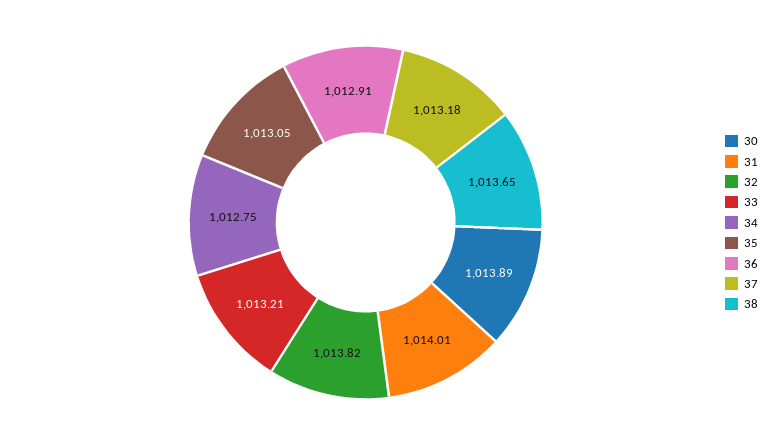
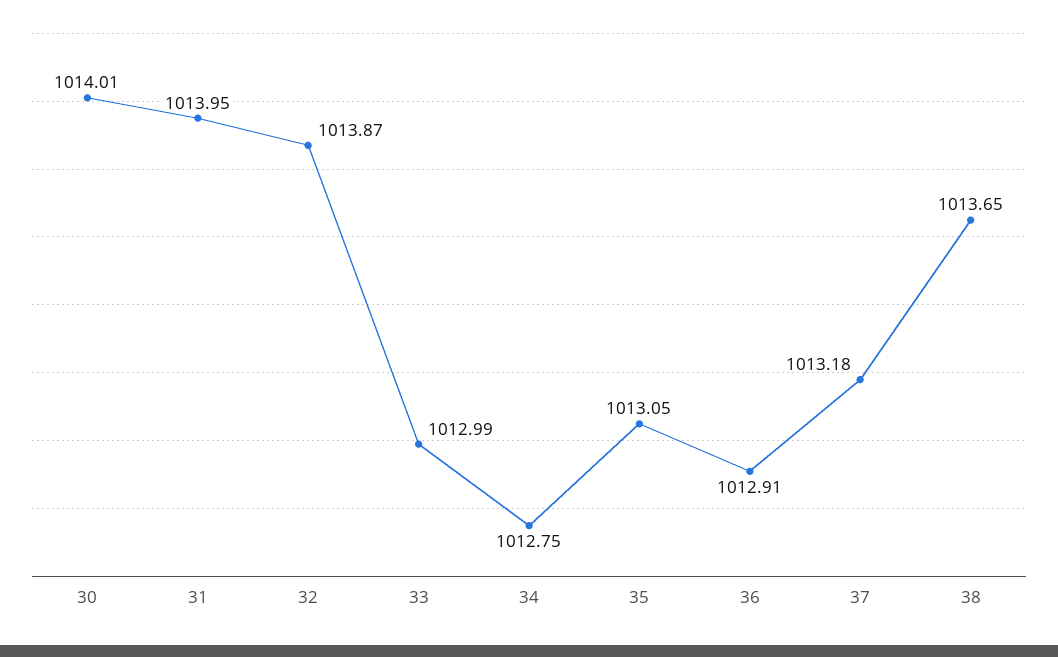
30: 1013.89 -> 1014.01
31: 1014.01 -> 1013.95
32: 1013.82 -> 1013.87
33: 1013.21 -> 1012.99

